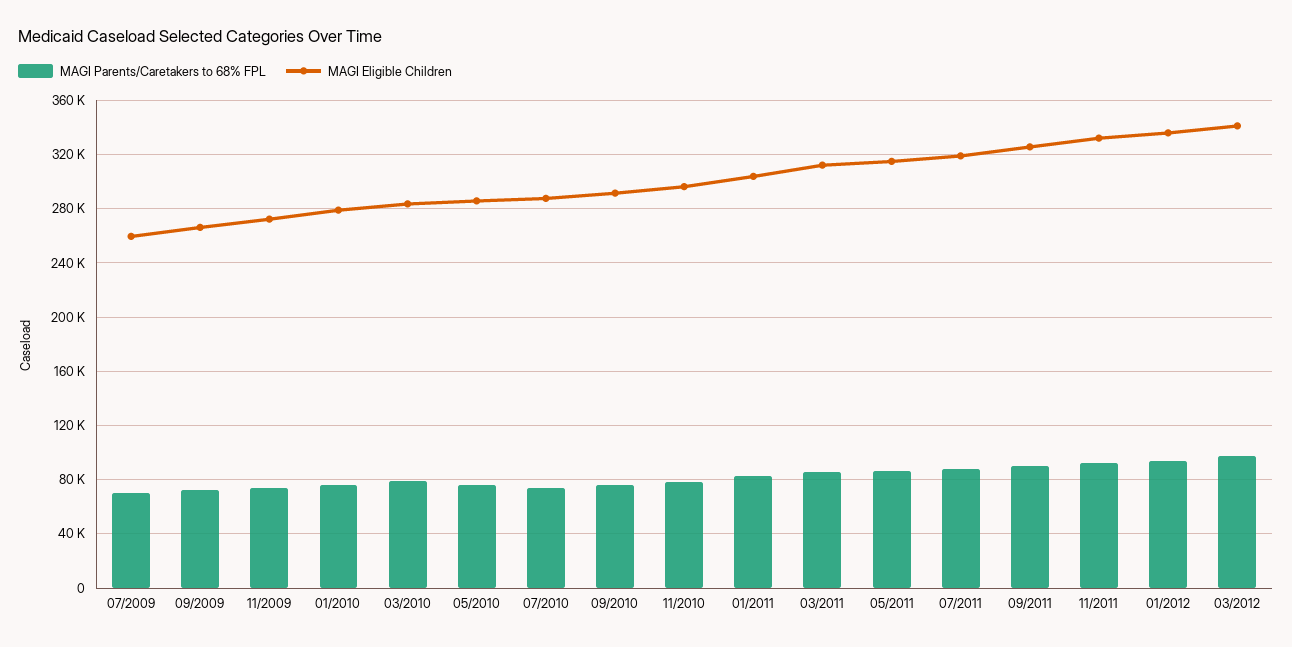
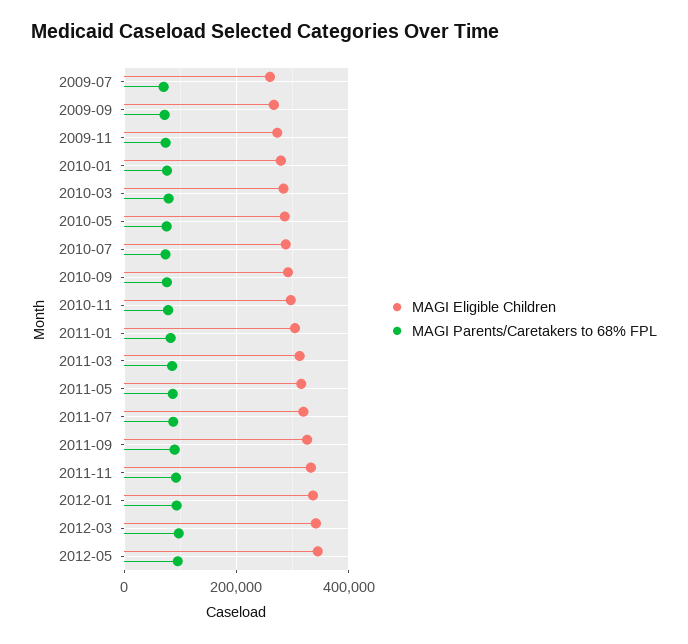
MAGI Eligible Children, 2012-05: none -> 340000
MAGI Parents/Caretakers to 68% FPL, 2012-05: none -> 100000

